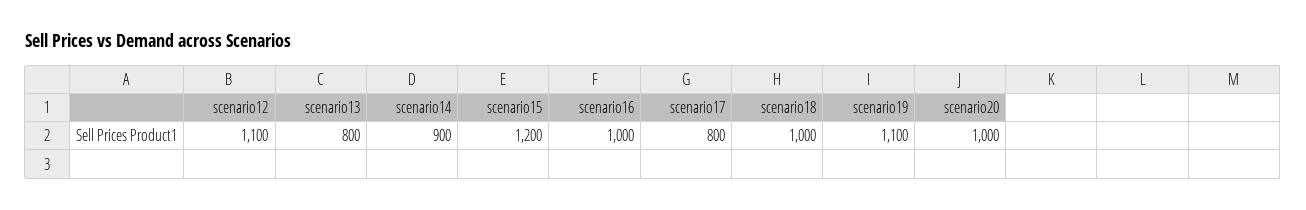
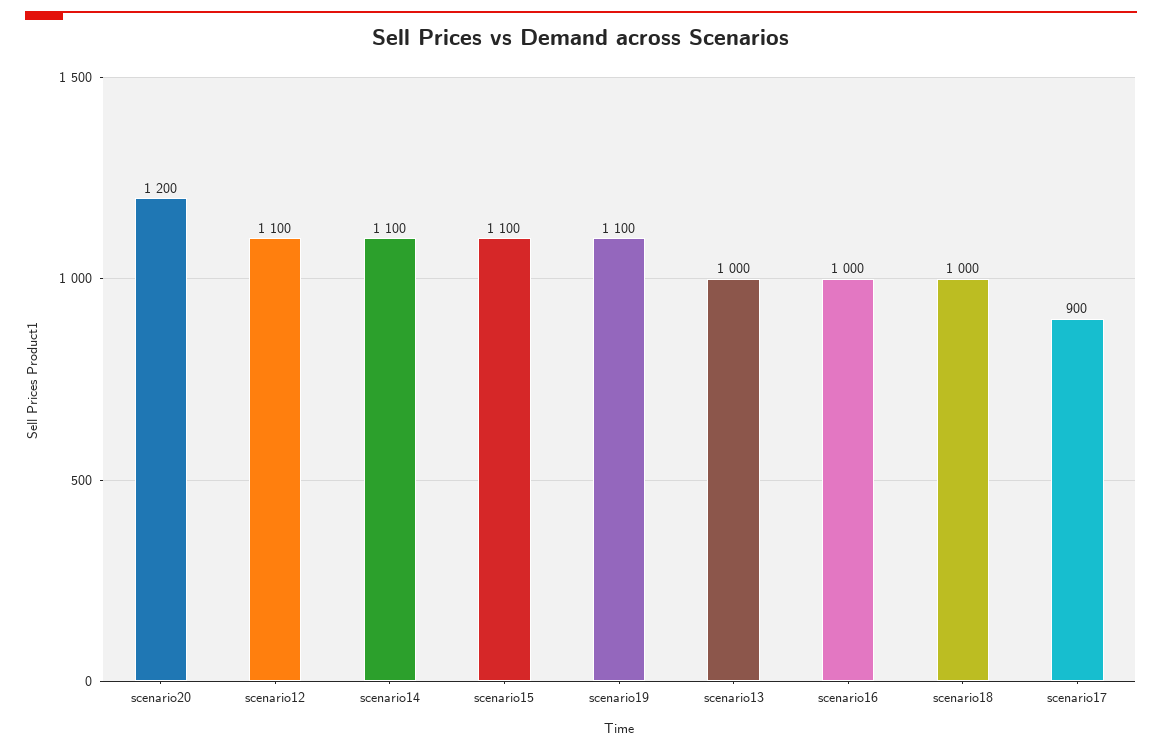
scenario13: 800 -> 1000
scenario14: 900 -> 1100
scenario15: 1200 -> 1100
scenario17: 800 -> 900
scenario20: 1000 -> 1200

